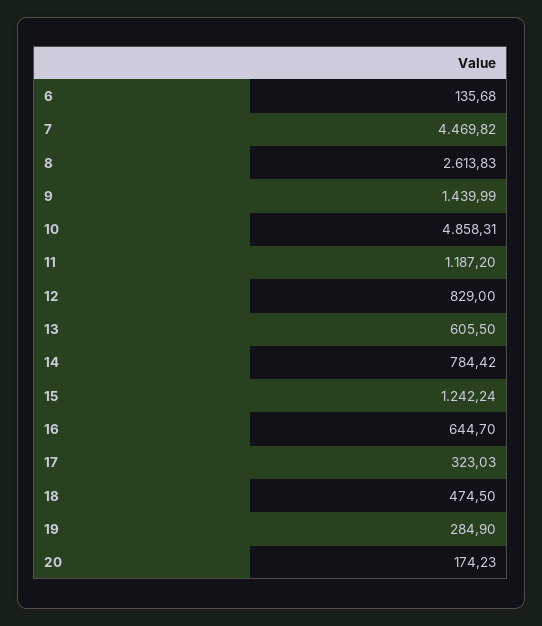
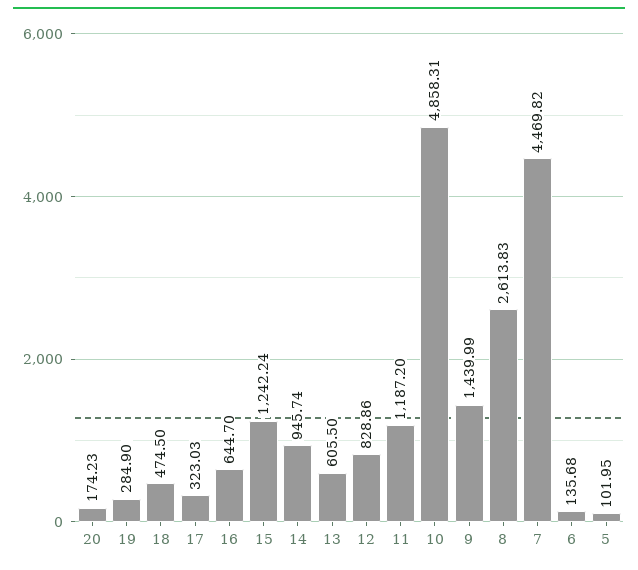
12: 829 -> 828.86
14: 784.42 -> 945.74
5: none -> 101.95

